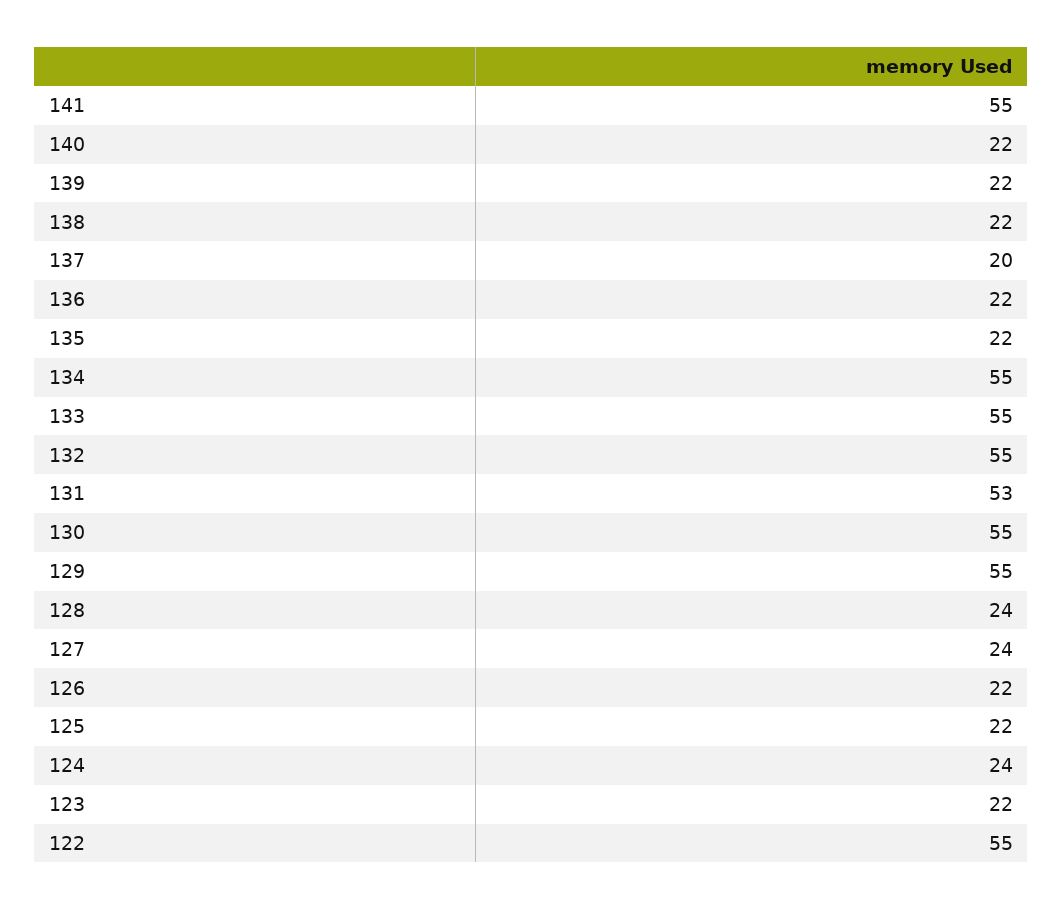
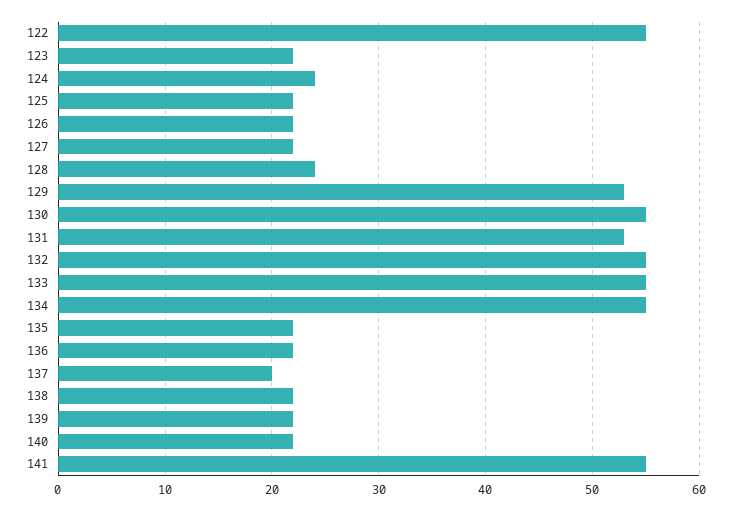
129: 55 -> 53
127: 24 -> 22

